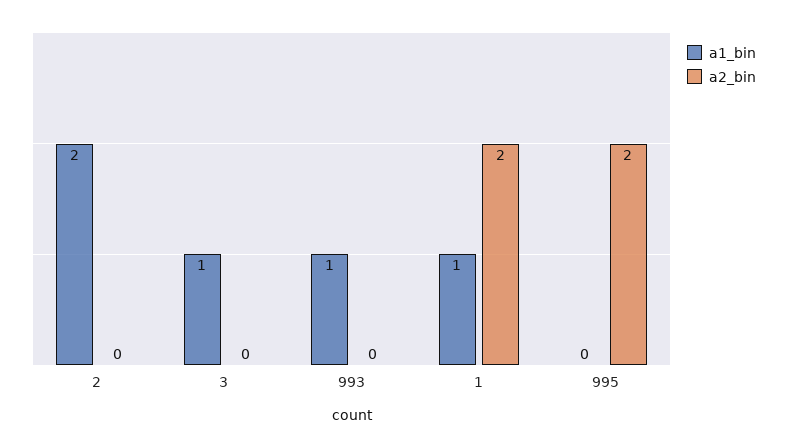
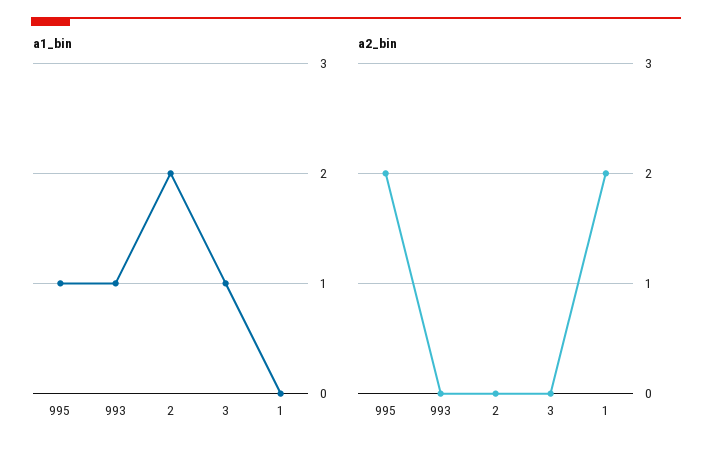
a1_bin, 1: 1 -> 0
a1_bin, 995: 0 -> 1

